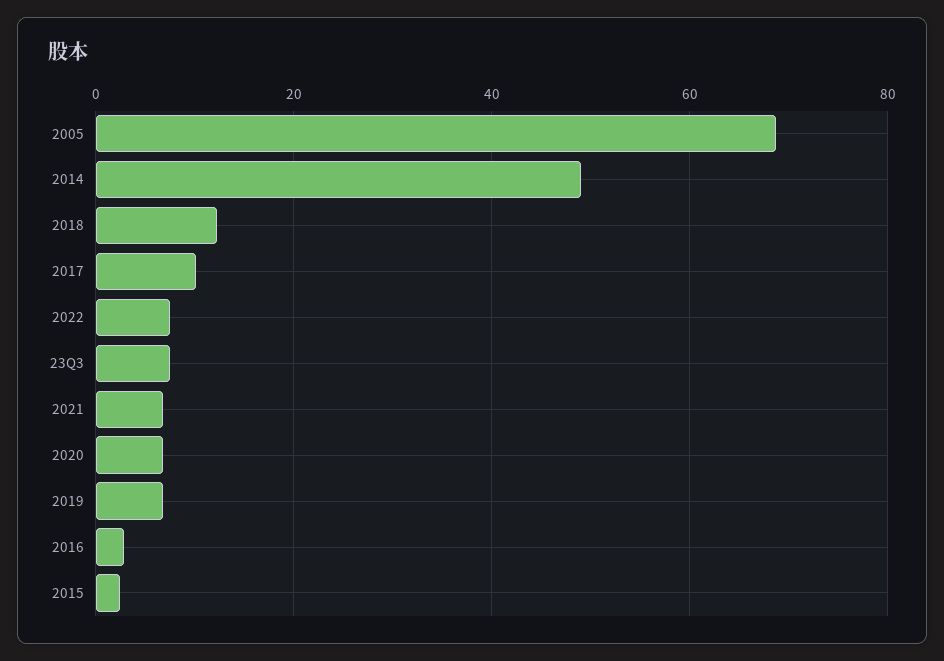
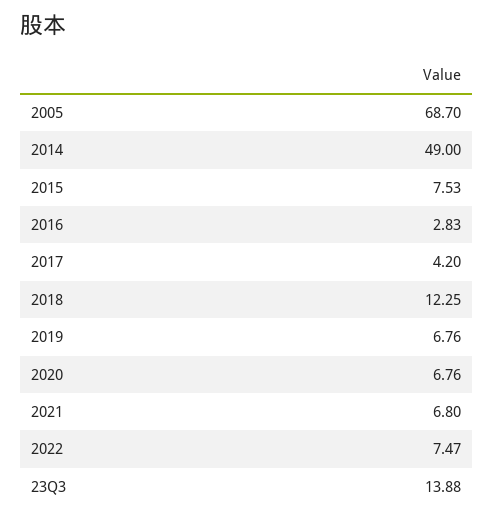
2017: 10 -> 4.2
23Q3: 8 -> 13.88
2015: 2 -> 7.53

